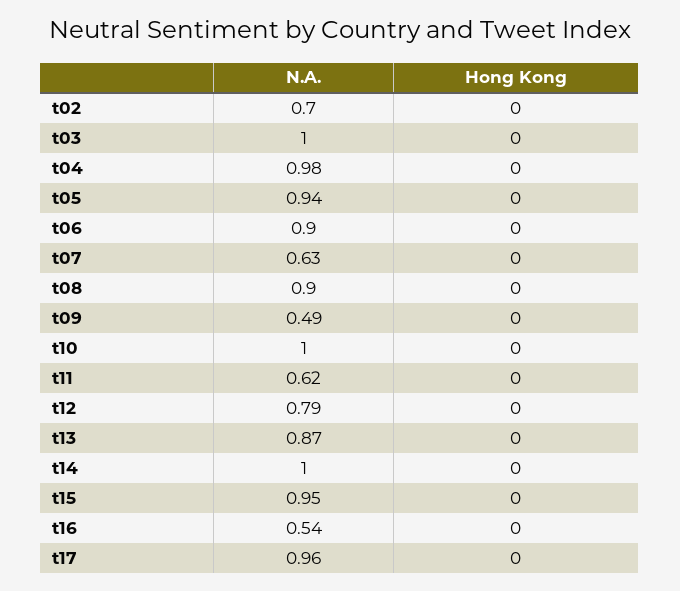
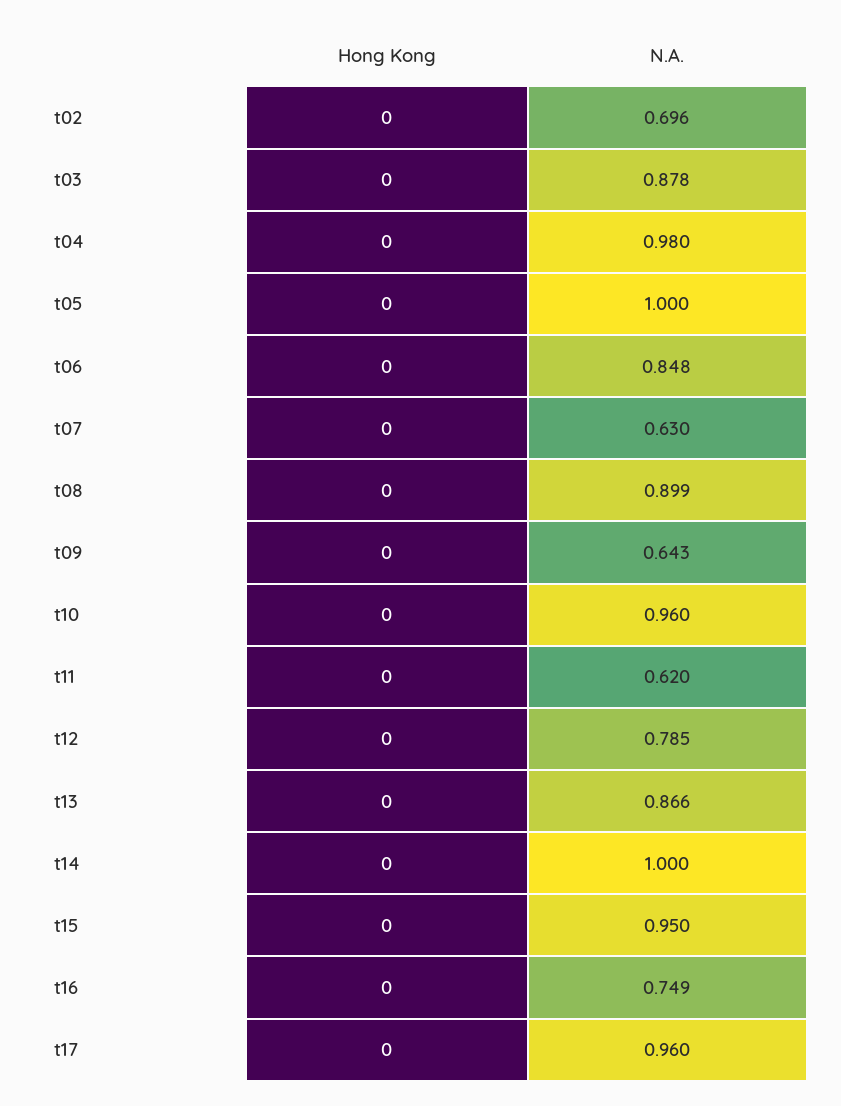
N.A., t03: 1 -> 0.878
N.A., t05: 0.94 -> 1
N.A., t06: 0.9 -> 0.848
N.A., t09: 0.49 -> 0.643
N.A., t10: 1 -> 0.96
N.A., t16: 0.54 -> 0.749

